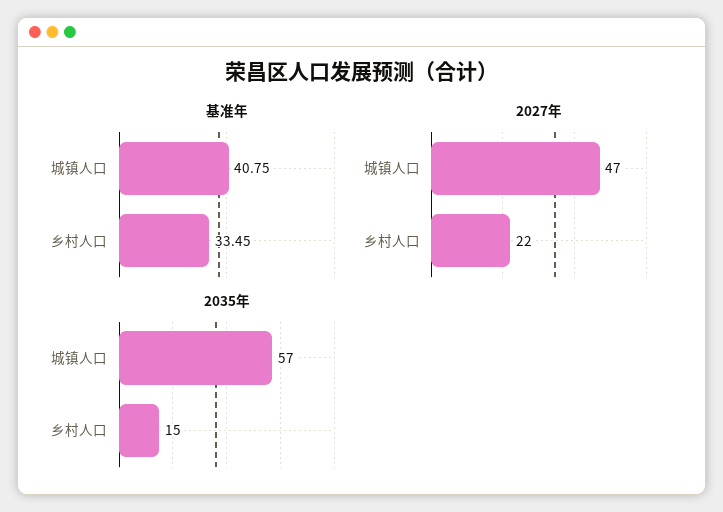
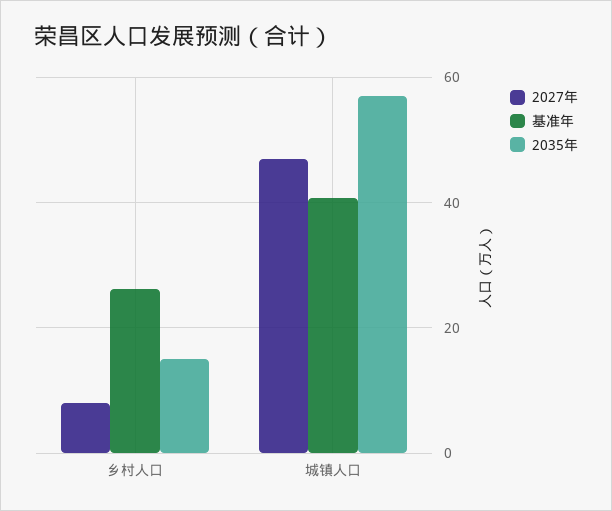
基准年, 乡村人口: 33.45 -> 26
2027年, 乡村人口: 22 -> 8

